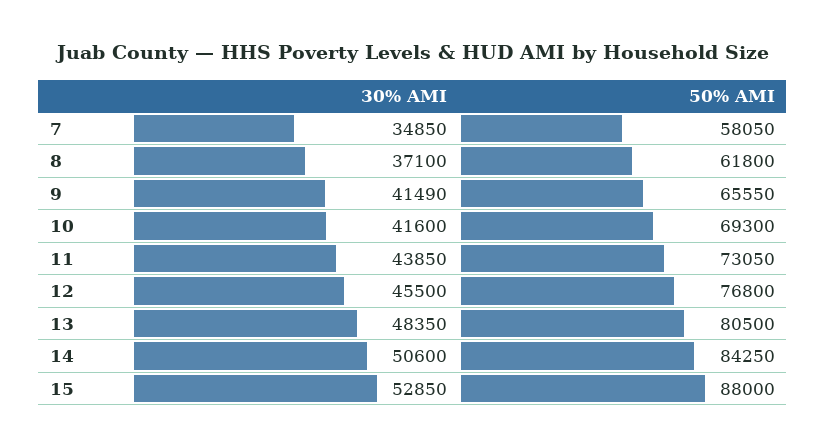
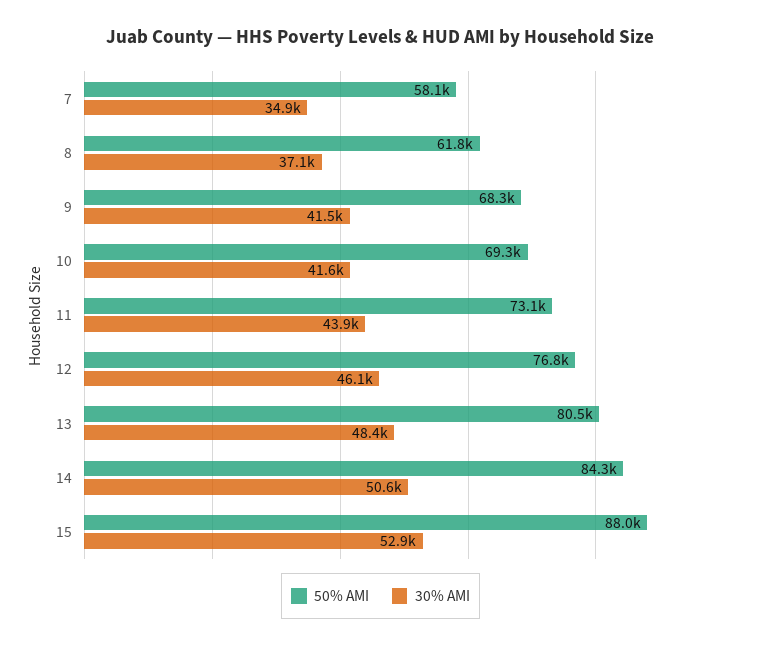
50% AMI, 9: 65550 -> 68300
30% AMI, 12: 45500 -> 46100

